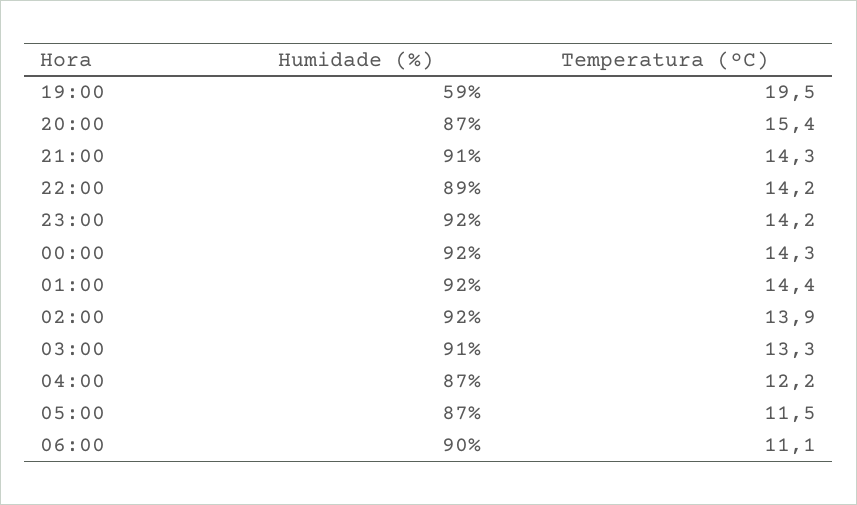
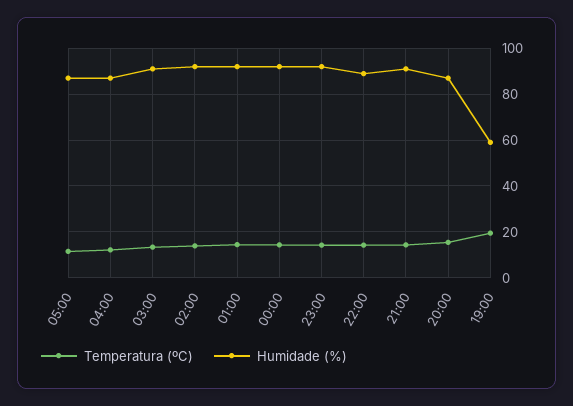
Humidade (%), 06:00: 90 -> none
Temperatura (ºC), 06:00: 11.1 -> none

